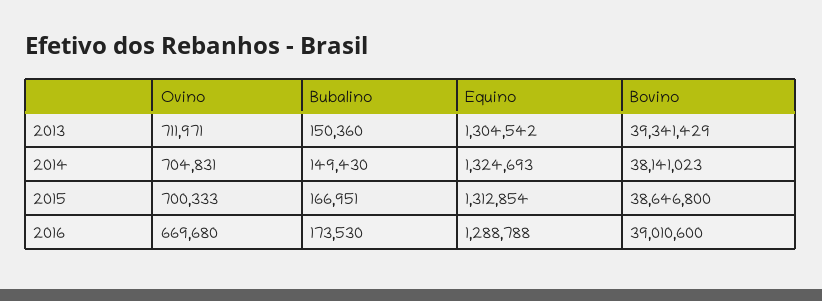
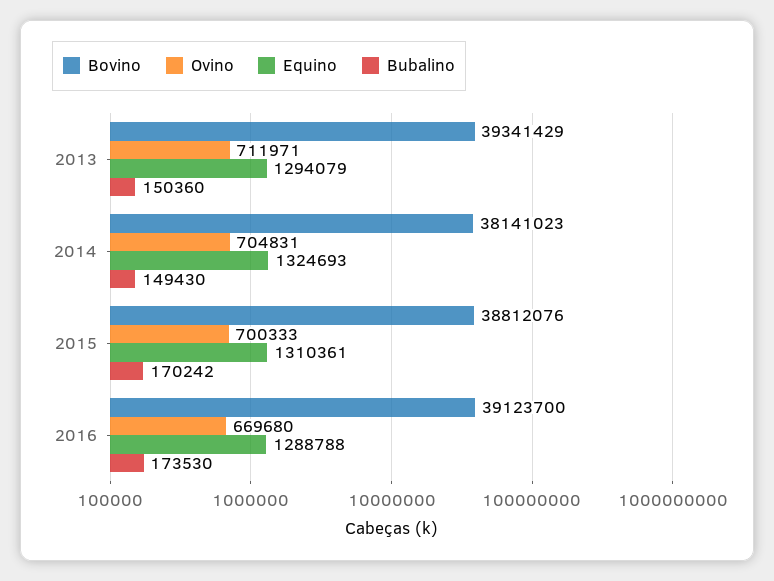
Equino, 2013: 1304542 -> 1294079
Bubalino, 2015: 166951 -> 170242
Equino, 2015: 1312854 -> 1310361
Bovino, 2015: 38646800 -> 38812076
Bovino, 2016: 39010600 -> 39123700

